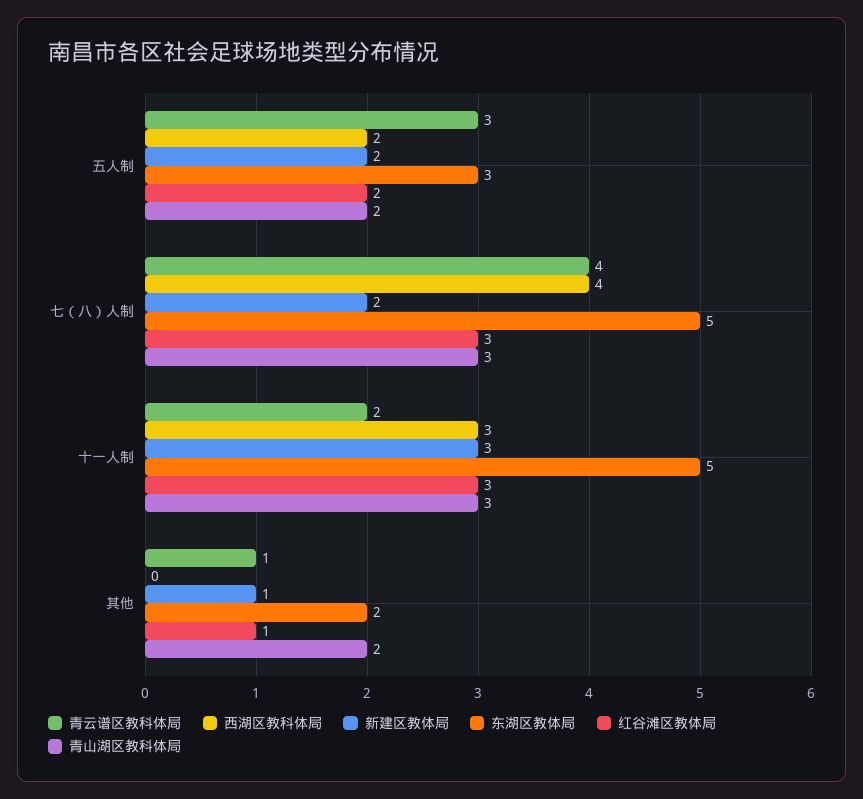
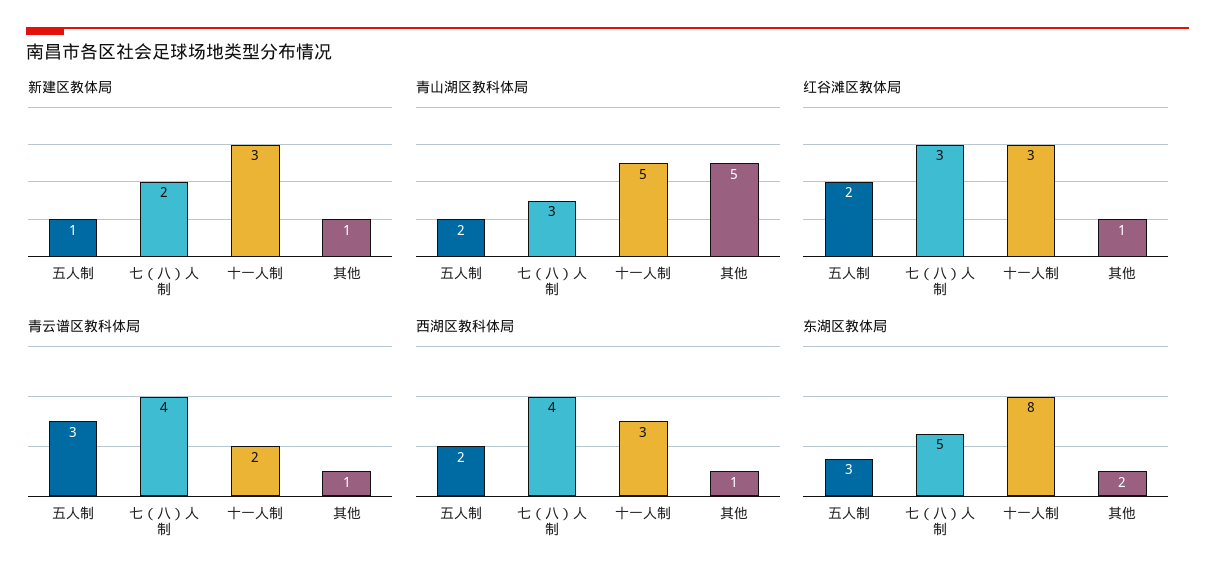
新建区教体局, 五人制: 2 -> 1
东湖区教体局, 十一人制: 5 -> 8
青山湖区教科体局, 十一人制: 3 -> 5
西湖区教科体局, 其他: 0 -> 1
青山湖区教科体局, 其他: 2 -> 5

